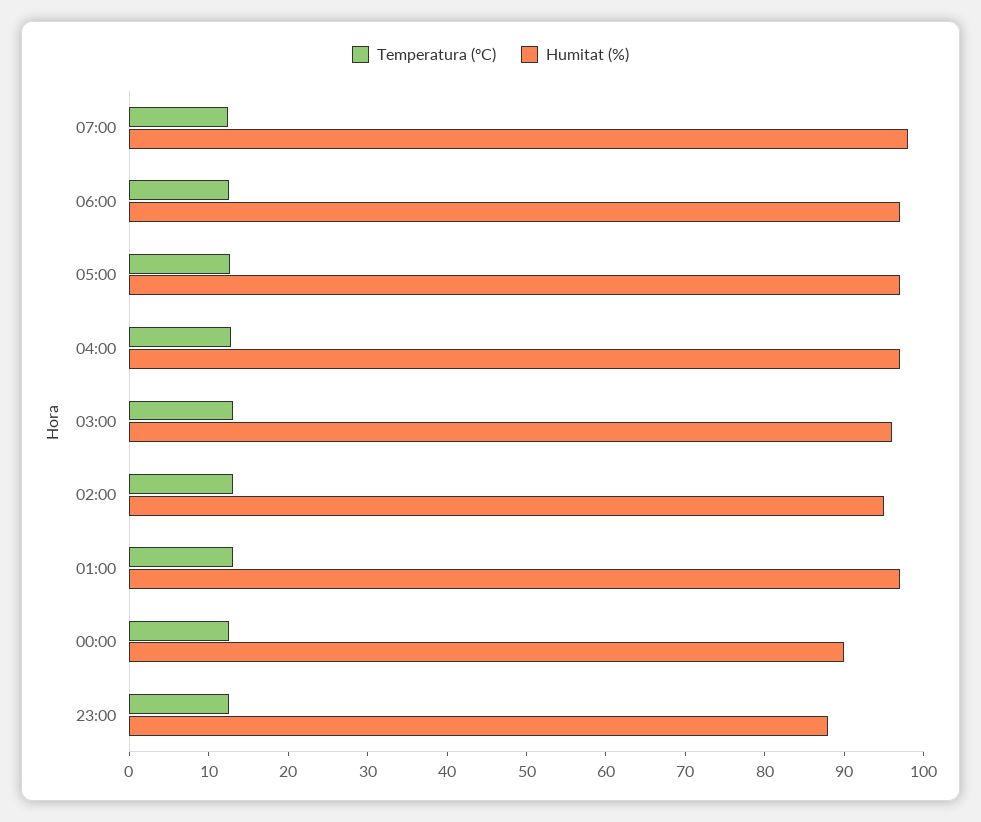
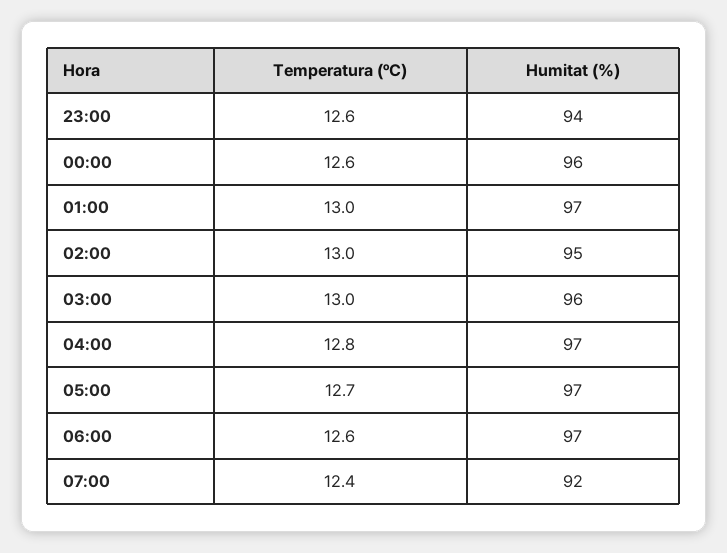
Humitat (%), 07:00: 98 -> 92
Humitat (%), 00:00: 90 -> 96
Humitat (%), 23:00: 88 -> 94

